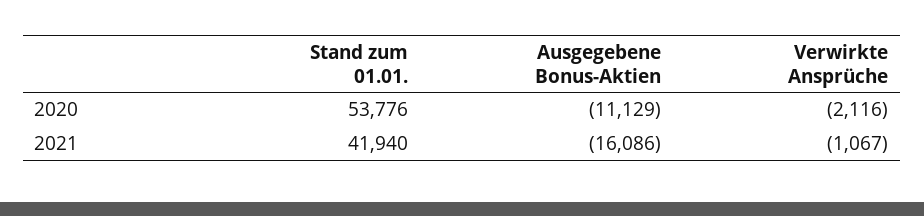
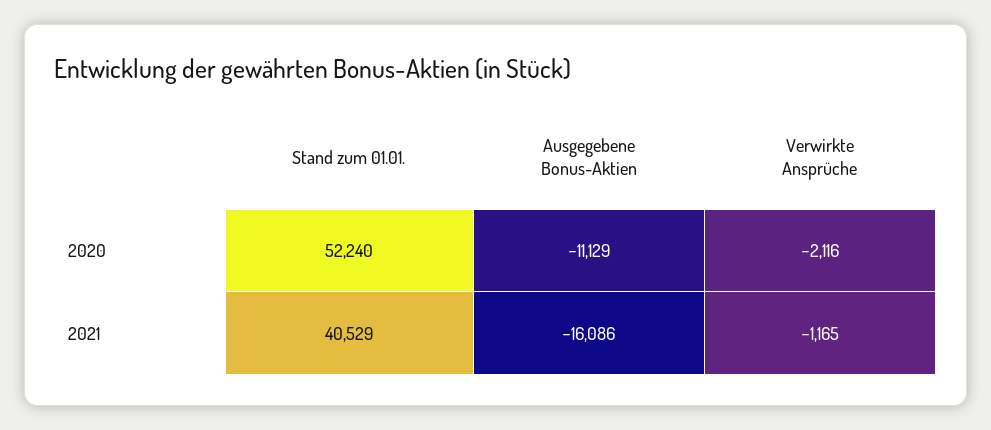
Stand zum 01.01., 2020: 53776 -> 52240
Stand zum 01.01., 2021: 41940 -> 40529
Verwirkte Ansprüche, 2021: -1067 -> -1165

